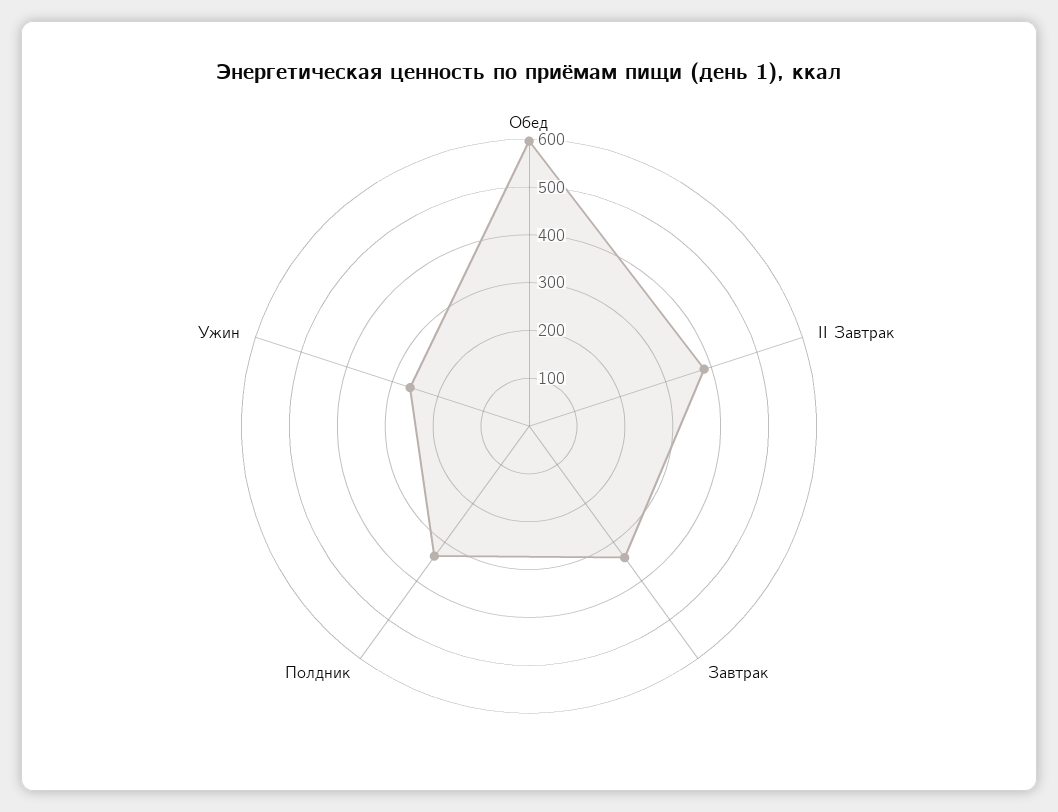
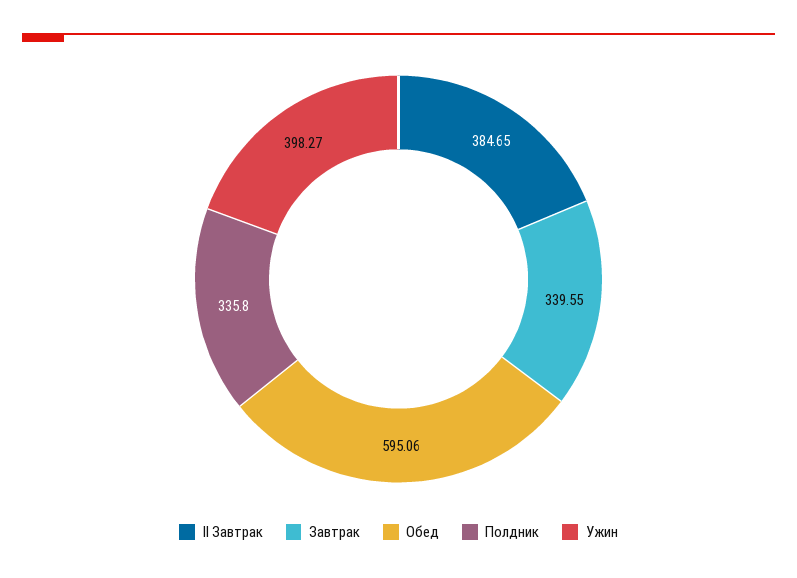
Ужин: 260 -> 398.27

